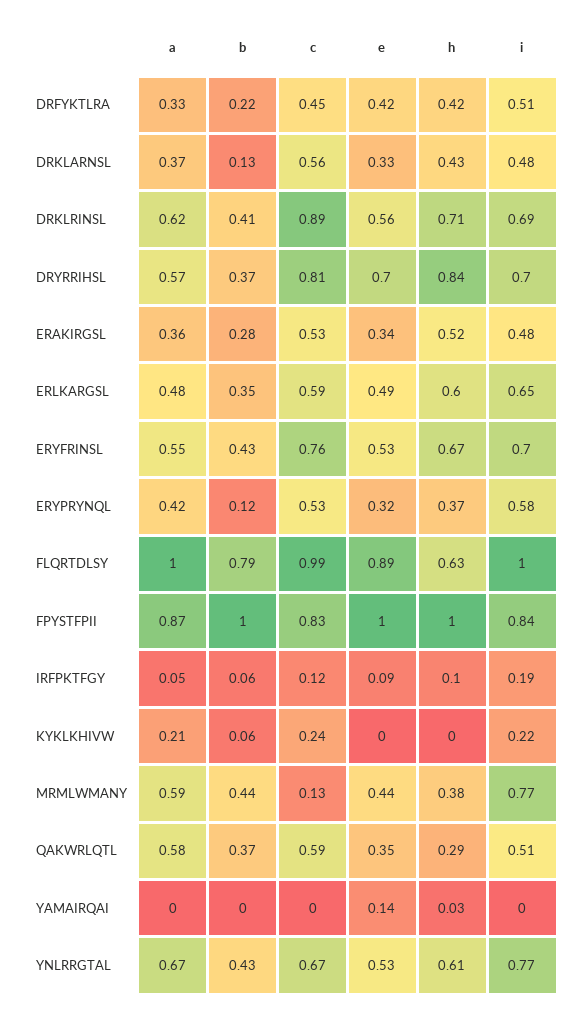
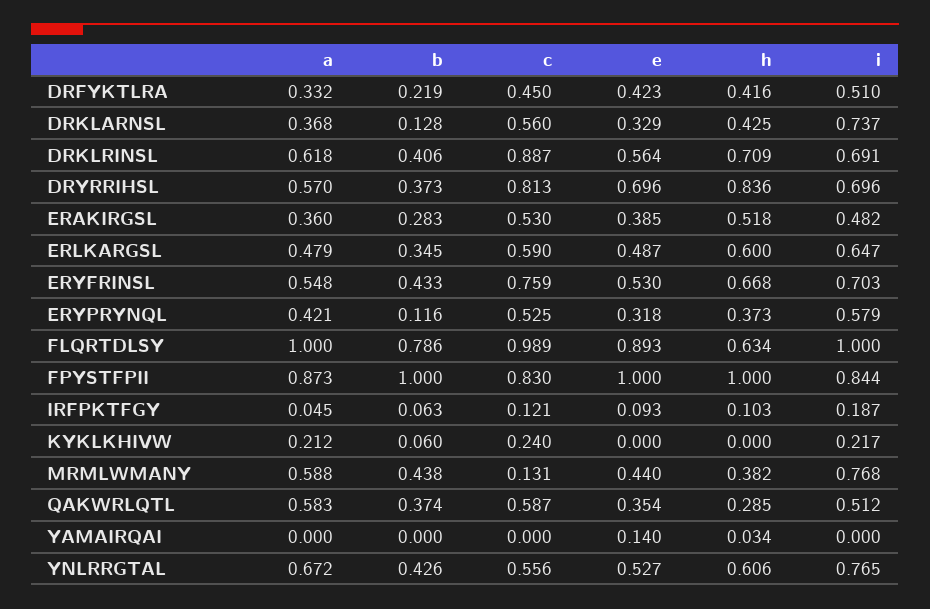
i, DRKLARNSL: 0.48 -> 0.737
e, ERAKIRGSL: 0.34 -> 0.385
c, YNLRRGTAL: 0.67 -> 0.556

